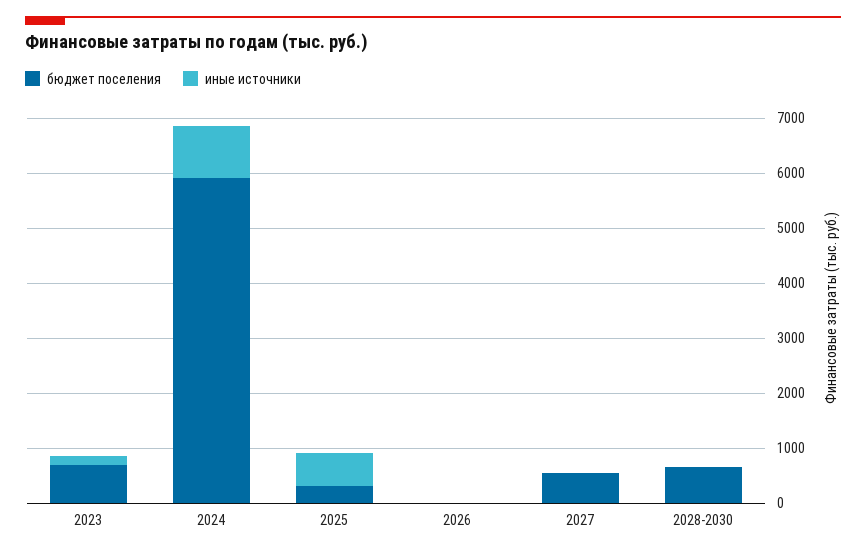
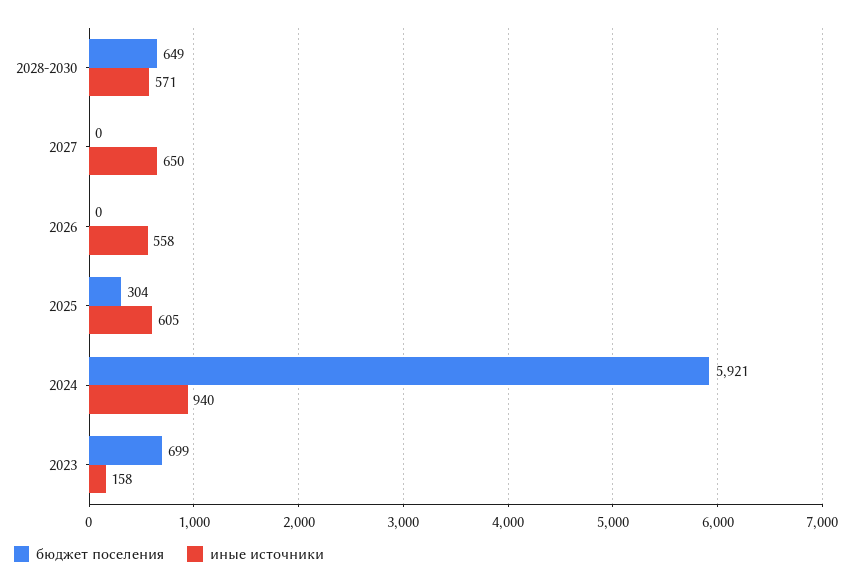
иные источники, 2026: 0 -> 558
бюджет поселения, 2027: 600 -> 0
иные источники, 2027: 0 -> 650
иные источники, 2028-2030: 0 -> 571

